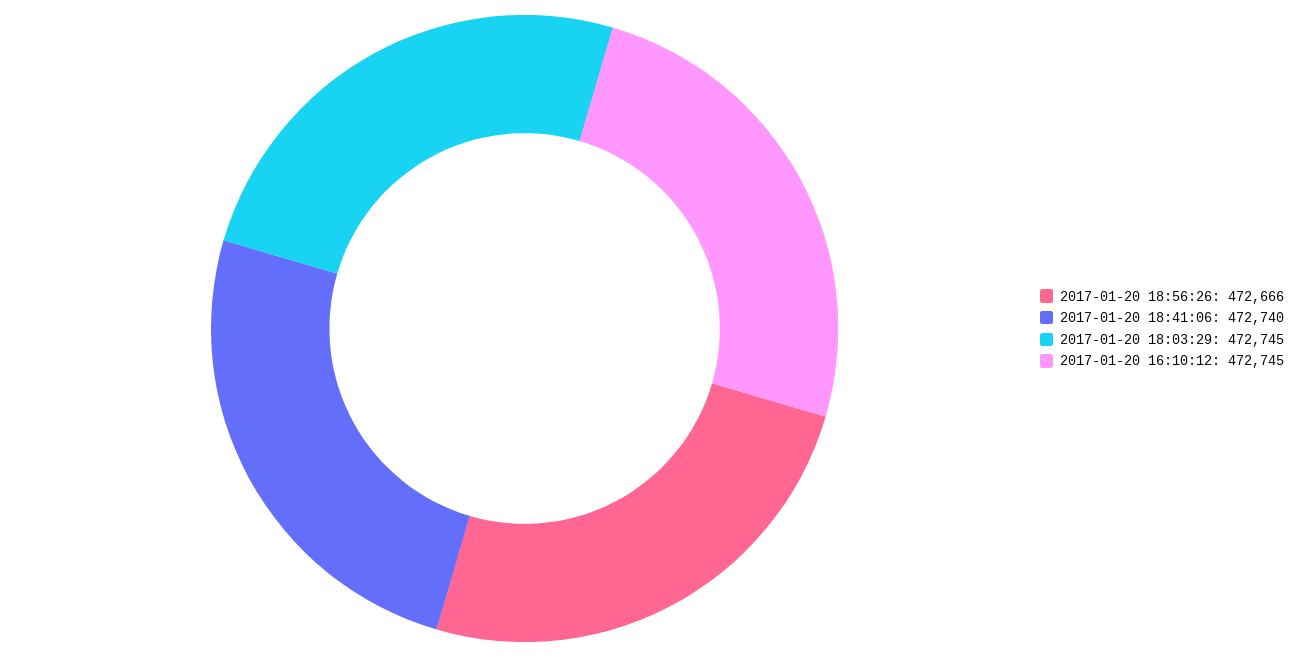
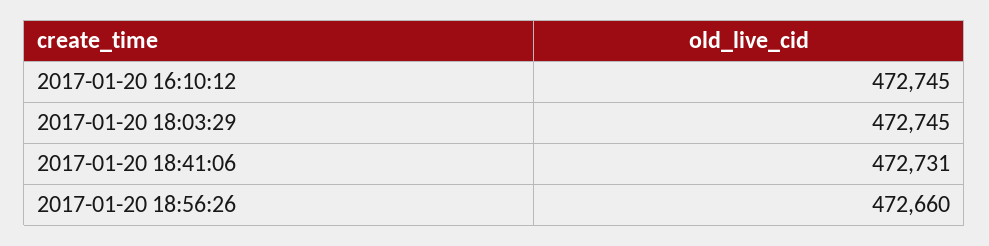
2017-01-20 18:56:26: 472666 -> 472660
2017-01-20 18:41:06: 472740 -> 472731

